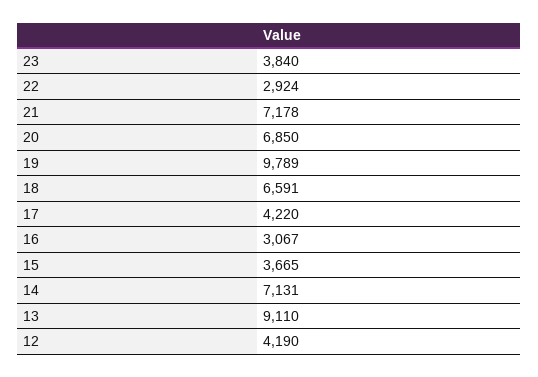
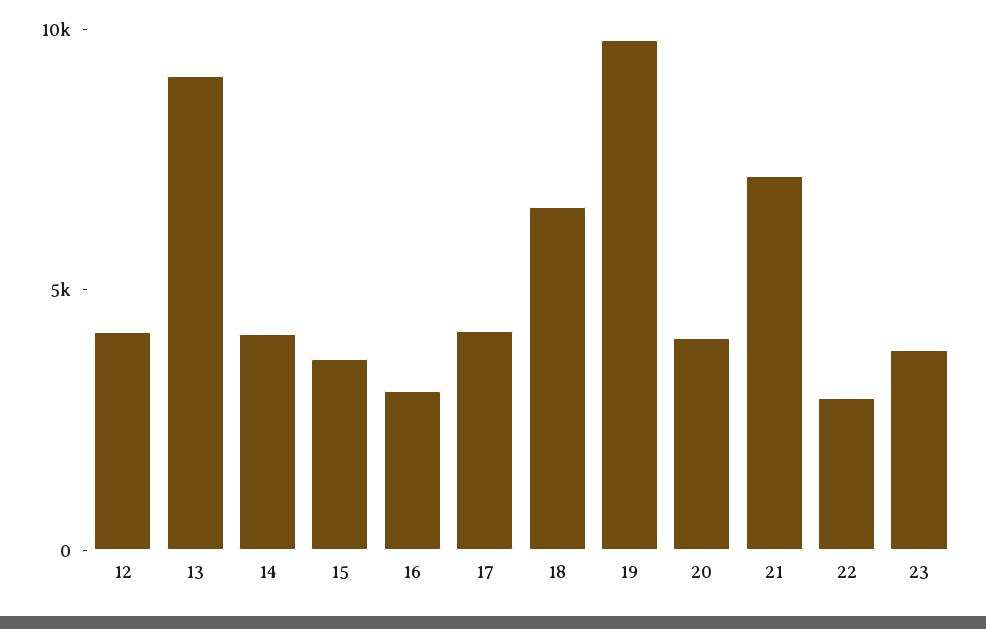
20: 6850 -> 4000
14: 7131 -> 4000

